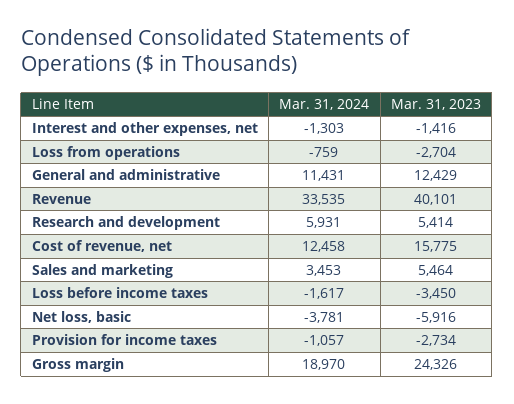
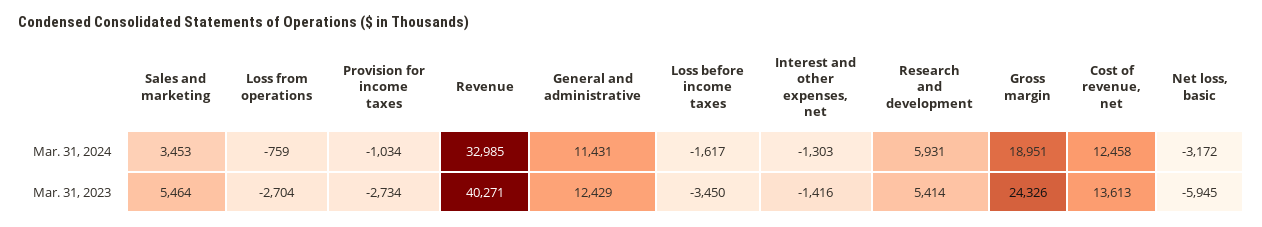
Mar. 31, 2024, Revenue: 33535 -> 32985
Mar. 31, 2023, Revenue: 40101 -> 40271
Mar. 31, 2023, Cost of revenue, net: 15775 -> 13613
Mar. 31, 2024, Net loss, basic: -3781 -> -3172
Mar. 31, 2023, Net loss, basic: -5916 -> -5945
Mar. 31, 2024, Provision for income taxes: -1057 -> -1034
Mar. 31, 2024, Gross margin: 18970 -> 18951

